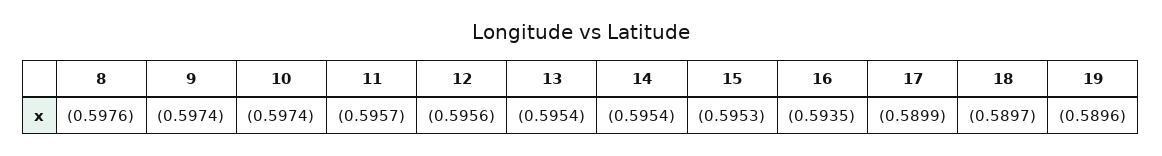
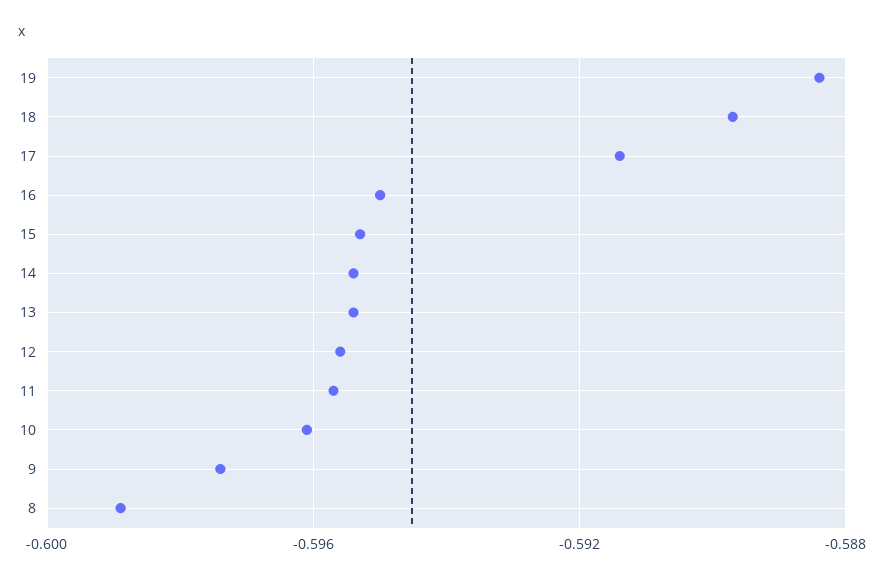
8: -0.5976 -> -0.599
10: -0.5974 -> -0.596
16: -0.5935 -> -0.595
17: -0.5899 -> -0.5915
19: -0.5896 -> -0.5885

